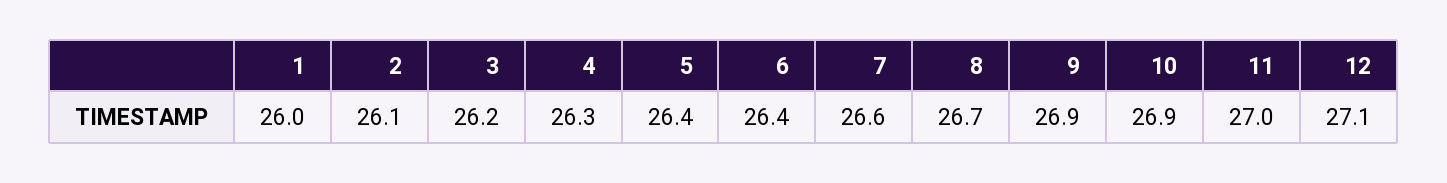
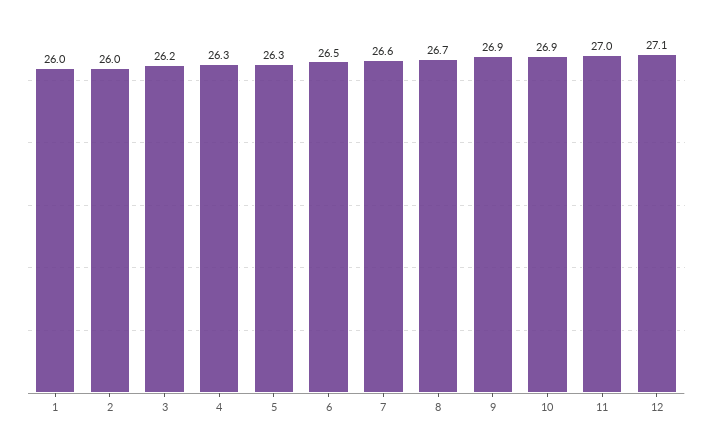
2: 26.1 -> 26
5: 26.4 -> 26.3
6: 26.4 -> 26.5

